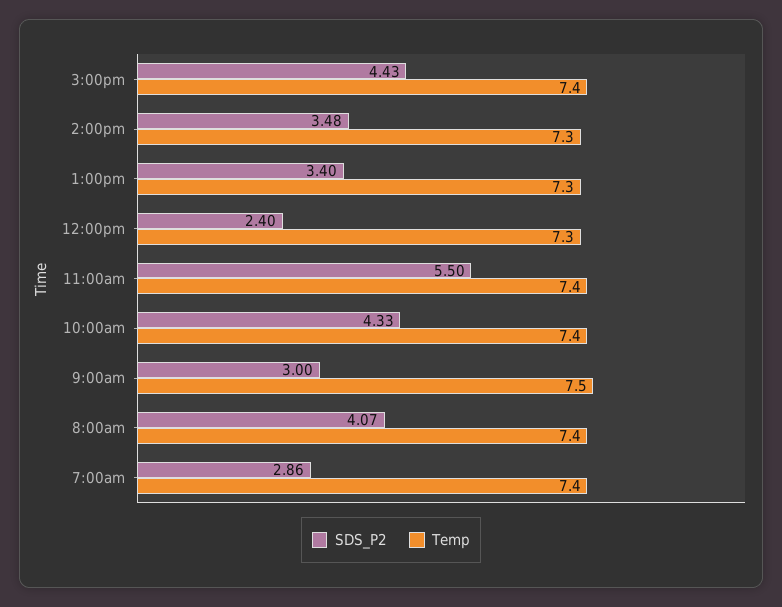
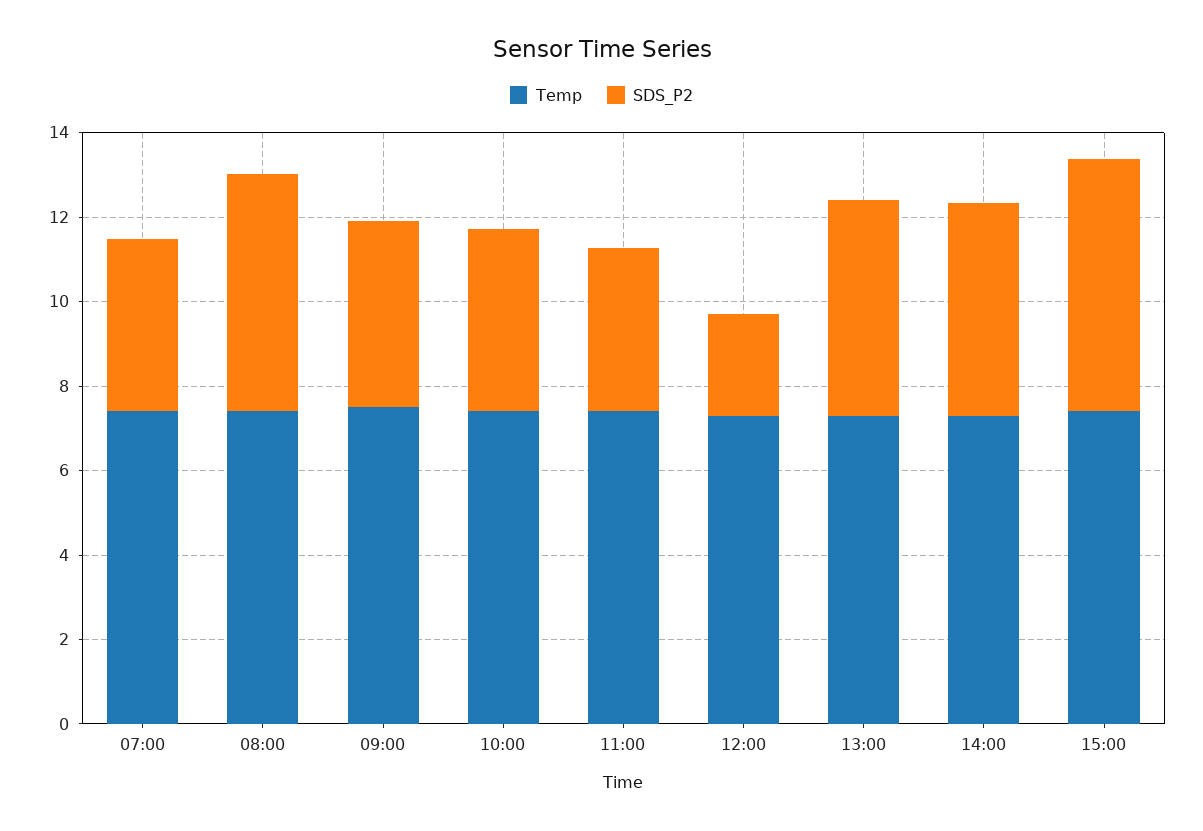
SDS_P2, 3:00pm: 4.43 -> 6
SDS_P2, 2:00pm: 3.48 -> 5
SDS_P2, 1:00pm: 3.4 -> 5
SDS_P2, 11:00am: 5.5 -> 4
SDS_P2, 9:00am: 3 -> 4.5
SDS_P2, 8:00am: 4.07 -> 5.5
SDS_P2, 7:00am: 2.86 -> 4

